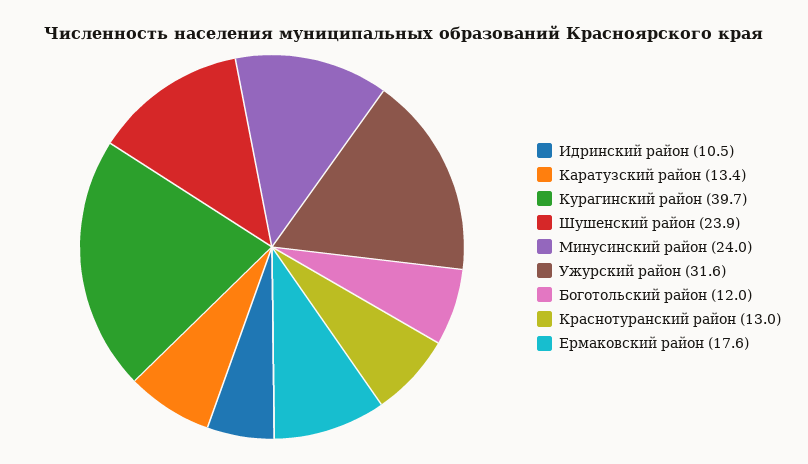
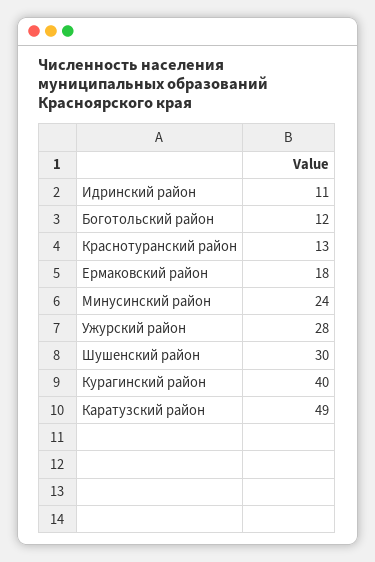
Каратузский район: 13.4 -> 49
Шушенский район: 23.9 -> 30
Ужурский район: 31.6 -> 28

